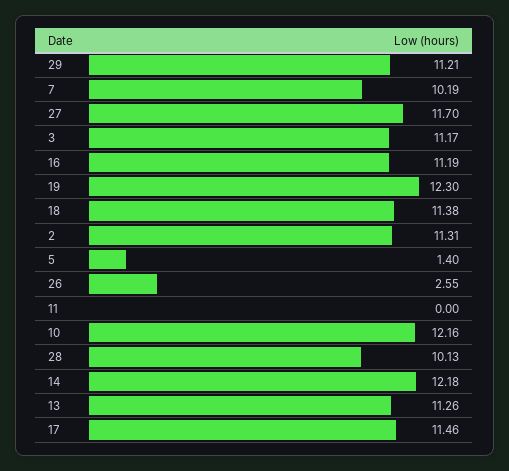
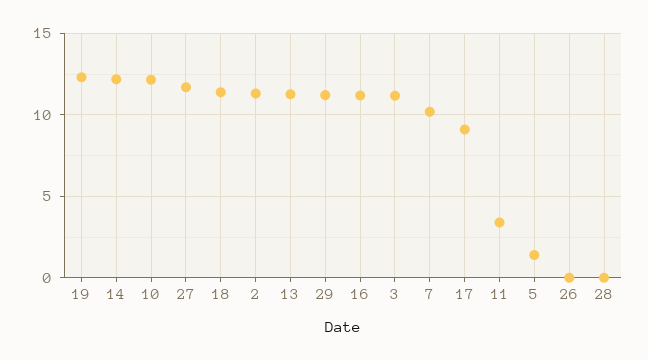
26: 2.55 -> 0
11: 0 -> 3.5
28: 10.13 -> 0
17: 11.46 -> 9

